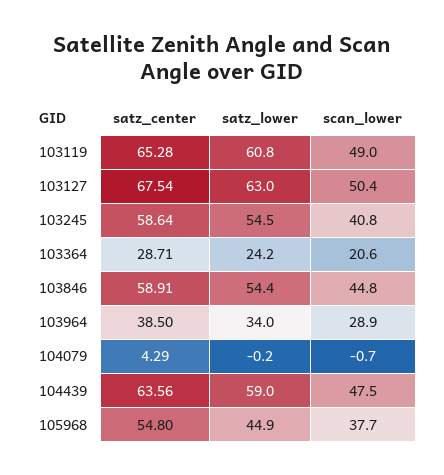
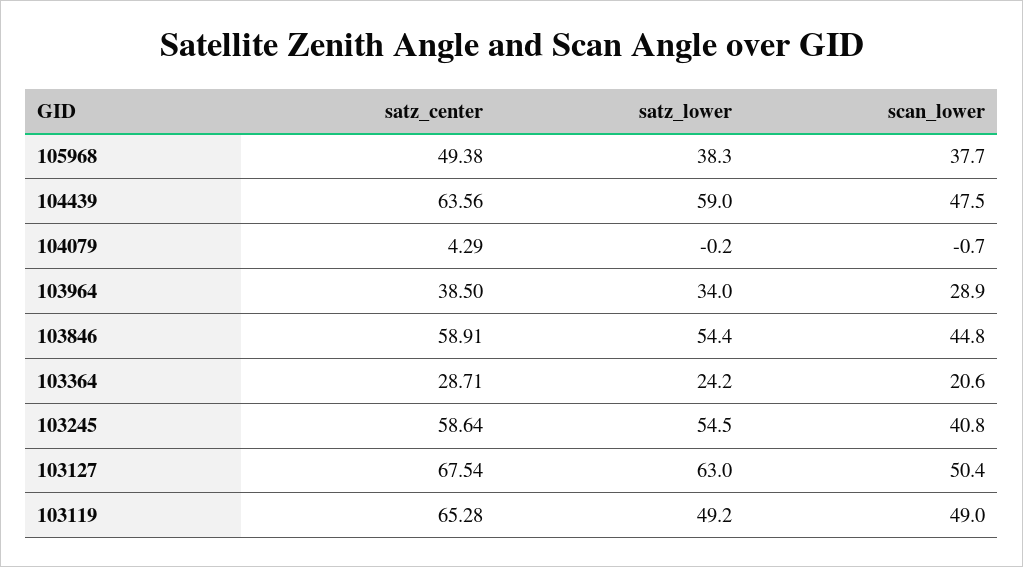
satz_lower, 103119: 60.8 -> 49.2
satz_center, 105968: 54.8 -> 49.38
satz_lower, 105968: 44.9 -> 38.3

